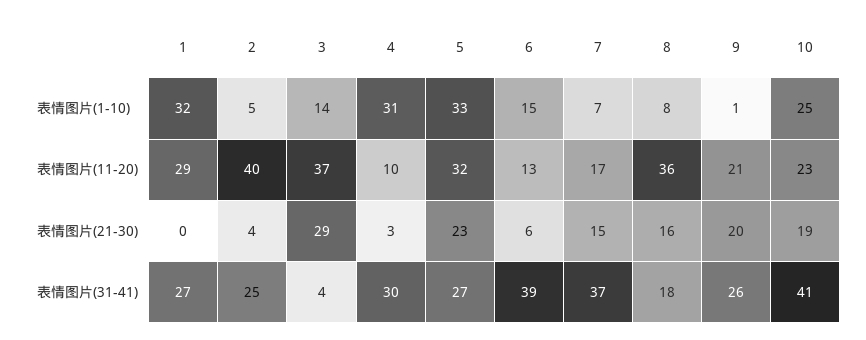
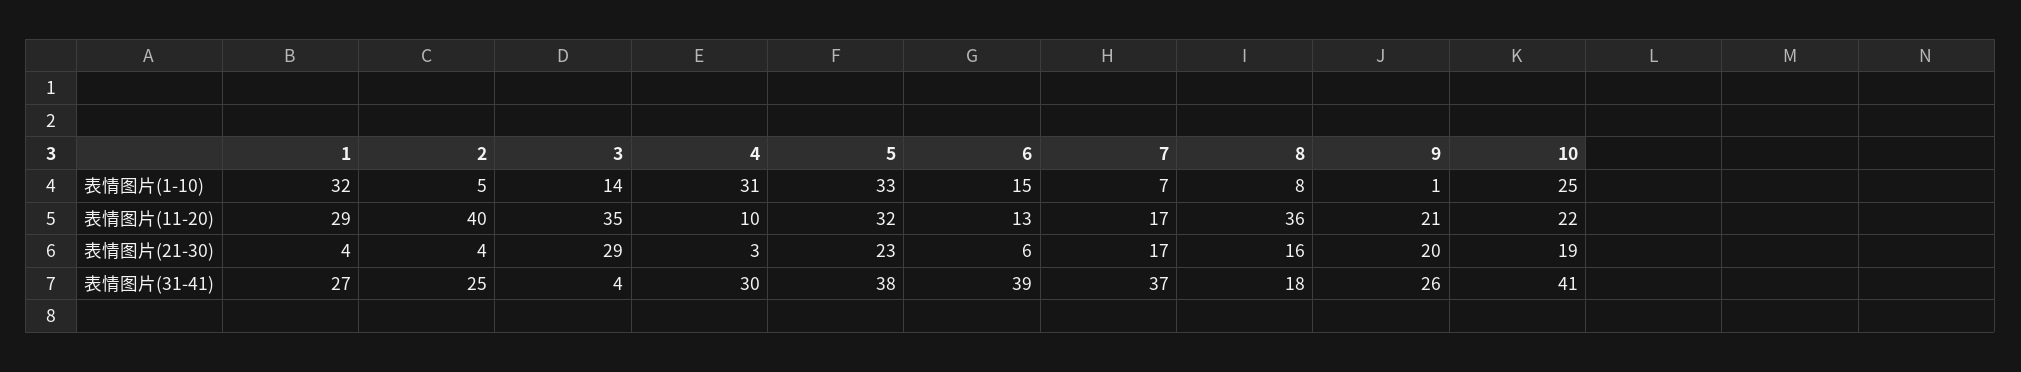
3, 表情图片(11-20): 37 -> 35
10, 表情图片(11-20): 23 -> 22
1, 表情图片(21-30): 0 -> 4
7, 表情图片(21-30): 15 -> 17
5, 表情图片(31-41): 27 -> 38

